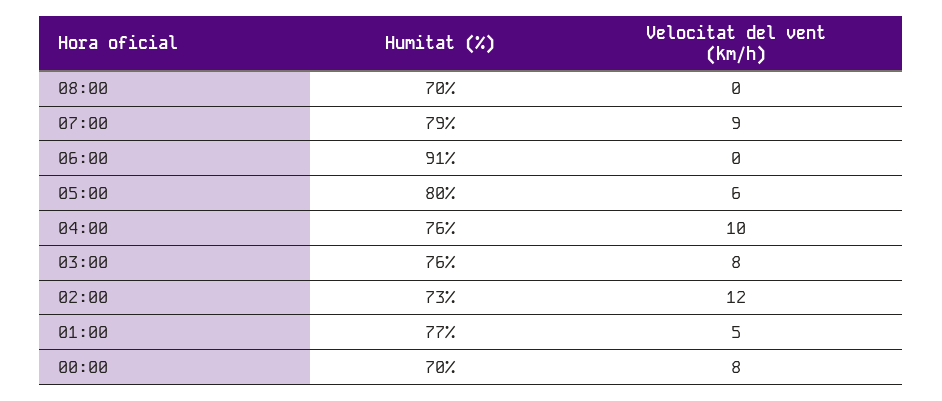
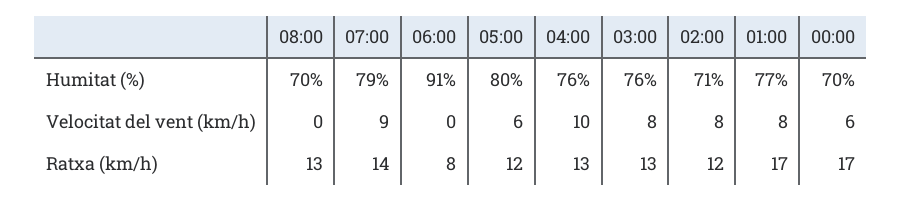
Humitat (%), 02:00: 73 -> 71
Velocitat del vent (km/h), 02:00: 12 -> 8
Velocitat del vent (km/h), 01:00: 5 -> 8
Velocitat del vent (km/h), 00:00: 8 -> 6
Ratxa (km/h), 08:00: none -> 13
Ratxa (km/h), 07:00: none -> 14
Ratxa (km/h), 06:00: none -> 8
Ratxa (km/h), 05:00: none -> 12
Ratxa (km/h), 04:00: none -> 13
Ratxa (km/h), 03:00: none -> 13
Ratxa (km/h), 02:00: none -> 12
Ratxa (km/h), 01:00: none -> 17
Ratxa (km/h), 00:00: none -> 17

